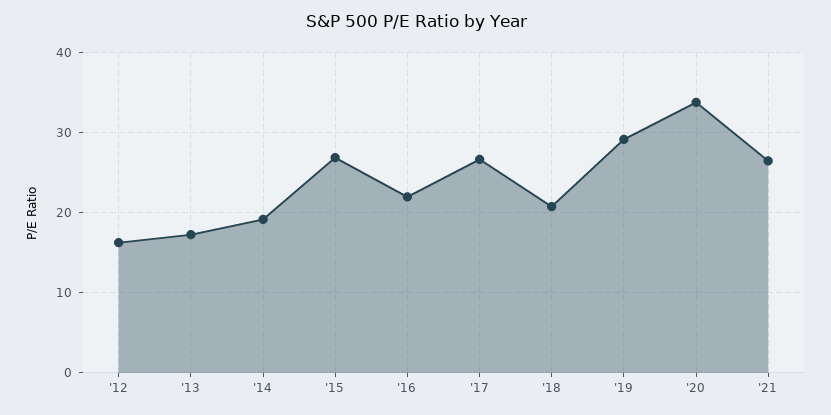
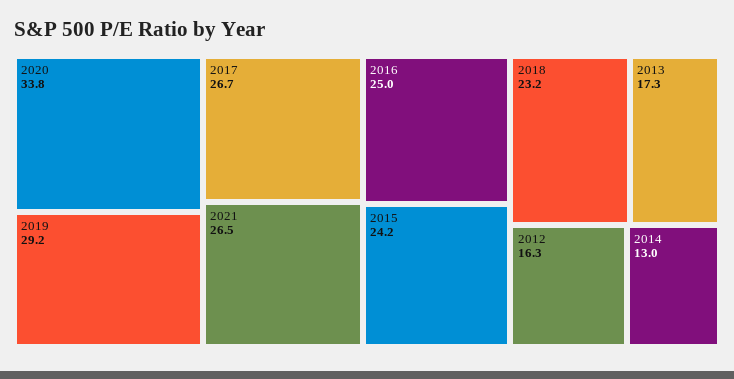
'14: 19 -> 13
'15: 27 -> 24.2
'16: 22 -> 25
'18: 21 -> 23.2

